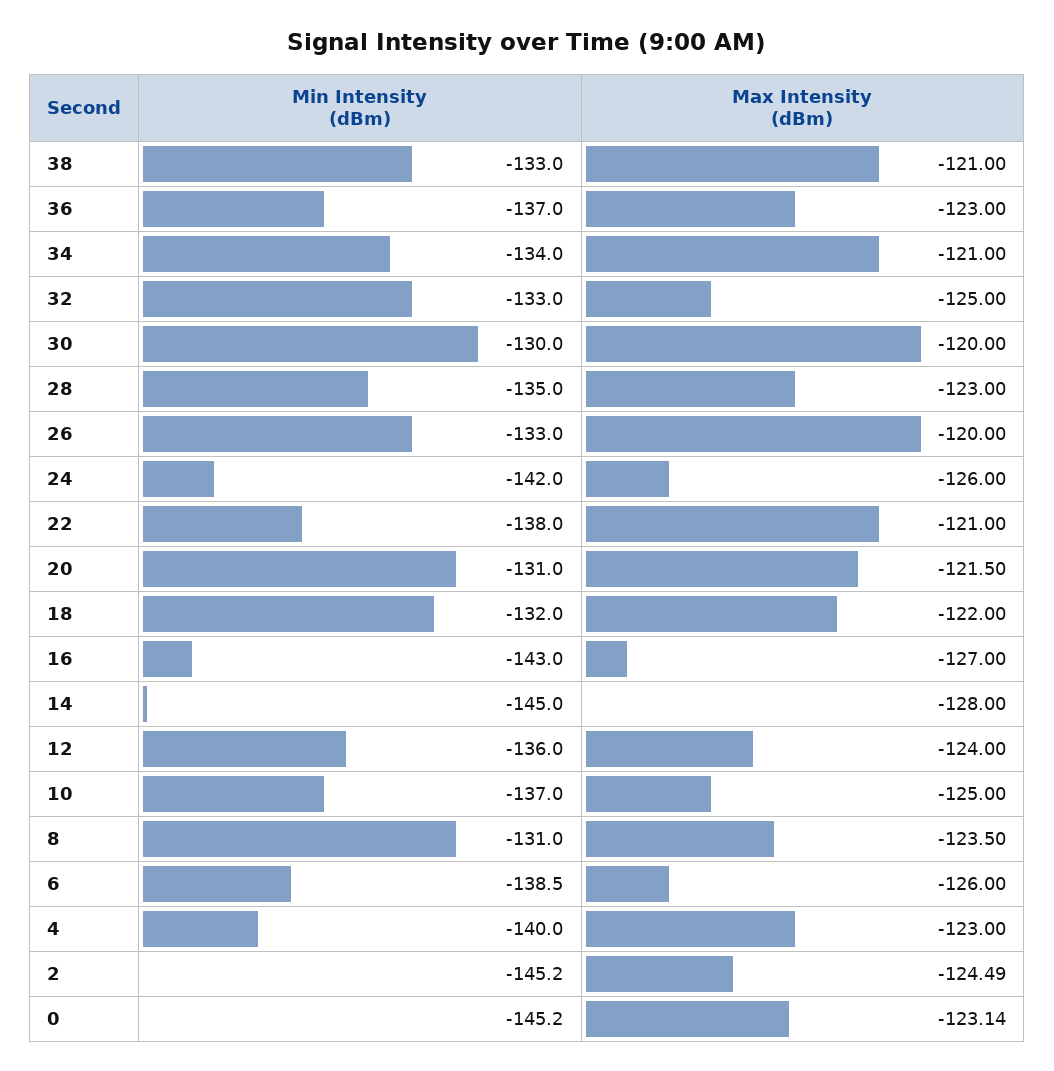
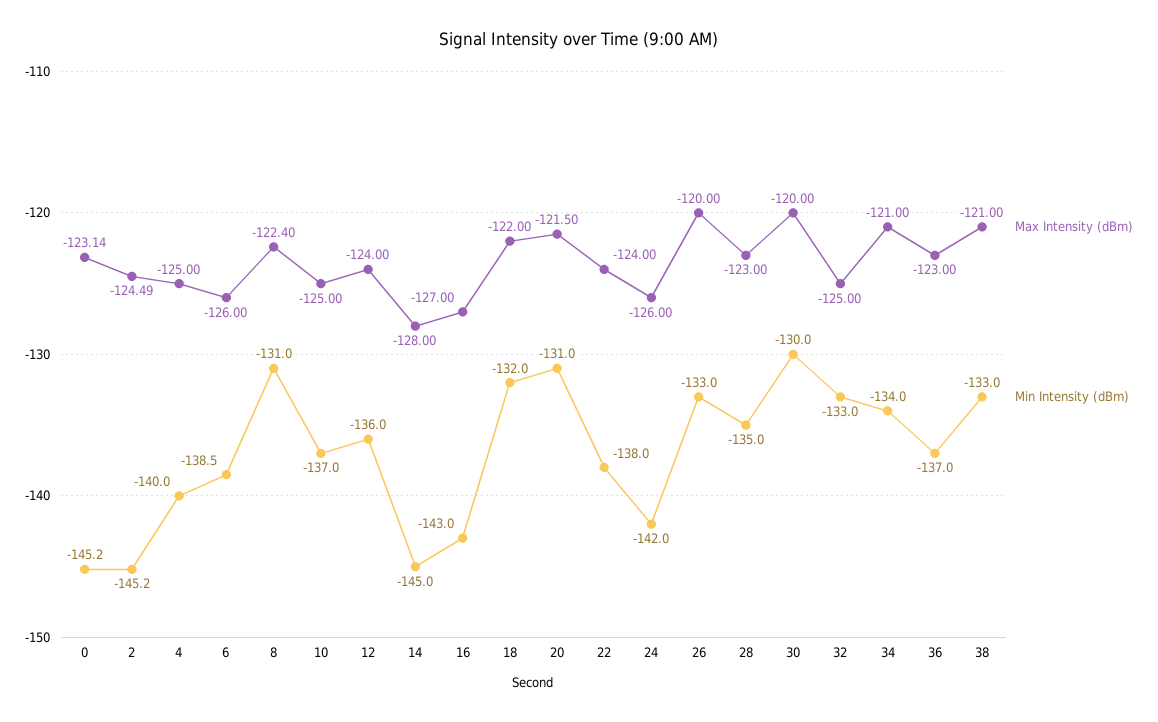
Max Intensity (dBm), 22: -121 -> -124
Max Intensity (dBm), 8: -123.5 -> -122.4
Max Intensity (dBm), 4: -123 -> -125

